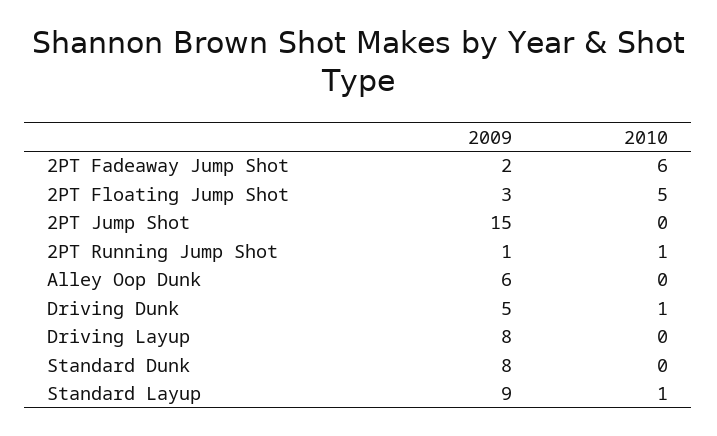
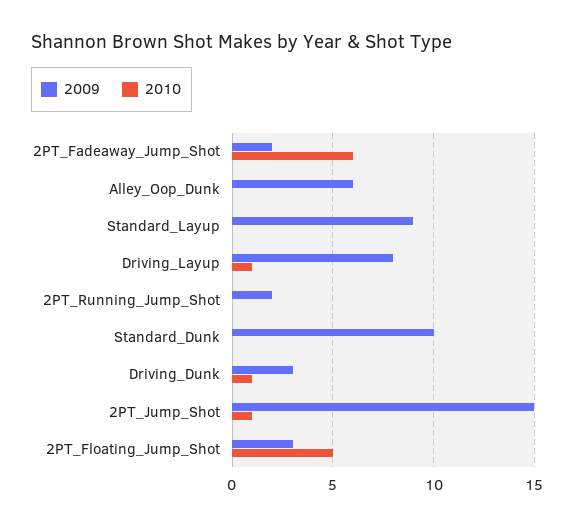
2010, 2PT Jump Shot: 0 -> 1
2009, 2PT Running Jump Shot: 1 -> 2
2010, 2PT Running Jump Shot: 1 -> 0
2009, Driving Dunk: 5 -> 3
2010, Driving Layup: 0 -> 1
2009, Standard Dunk: 8 -> 10
2010, Standard Layup: 1 -> 0

